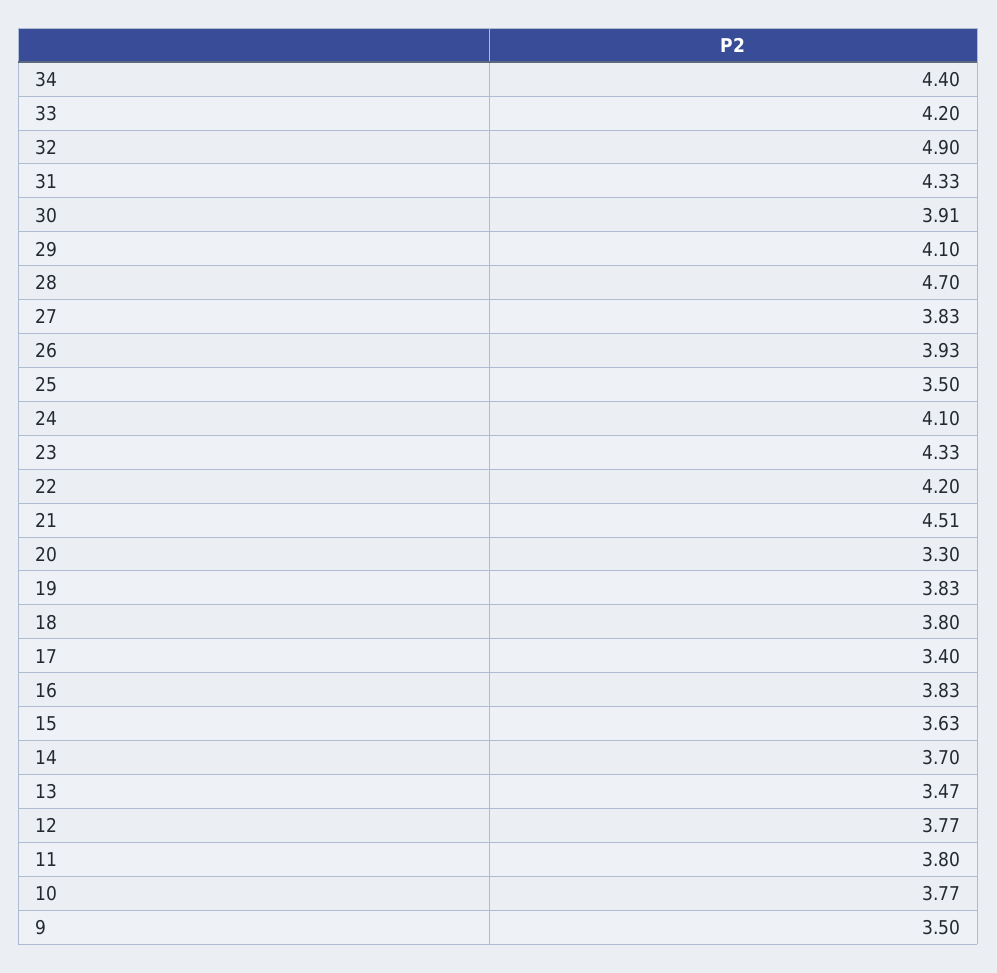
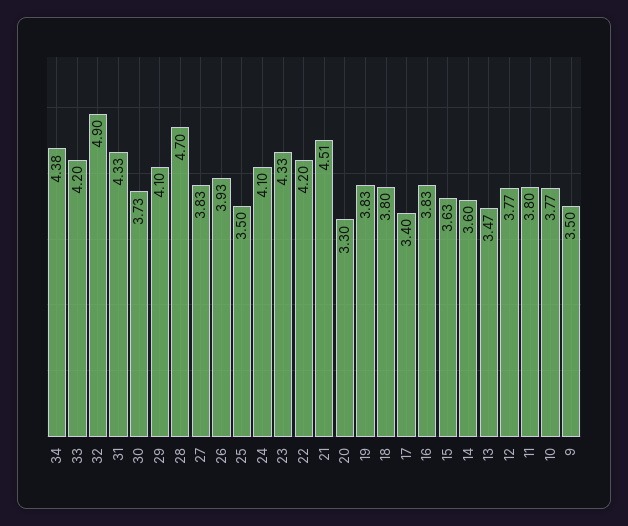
34: 4.4 -> 4.38
30: 3.91 -> 3.73
14: 3.7 -> 3.6

